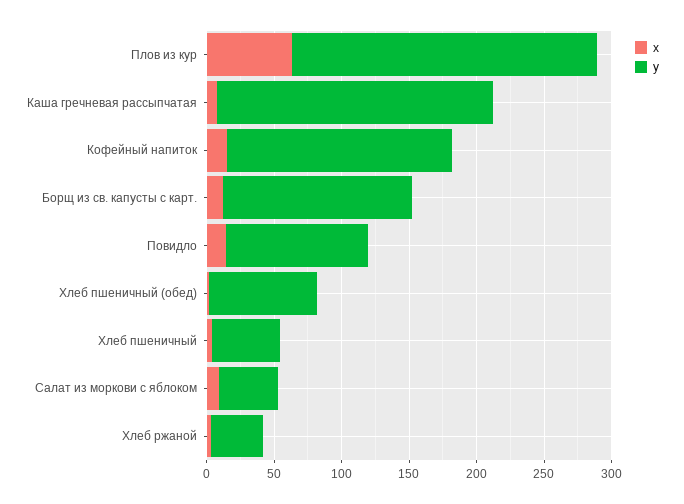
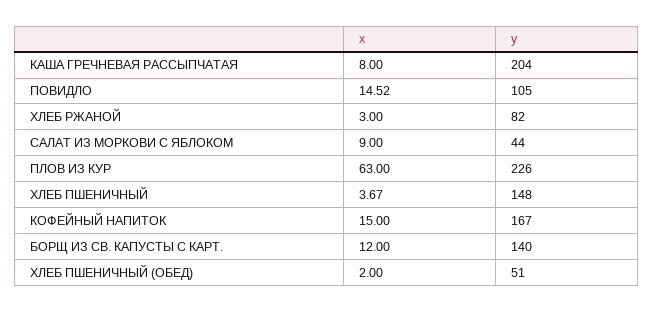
y, Хлеб пшеничный (обед): 80 -> 51
y, Хлеб пшеничный: 50 -> 148
y, Хлеб ржаной: 40 -> 82

